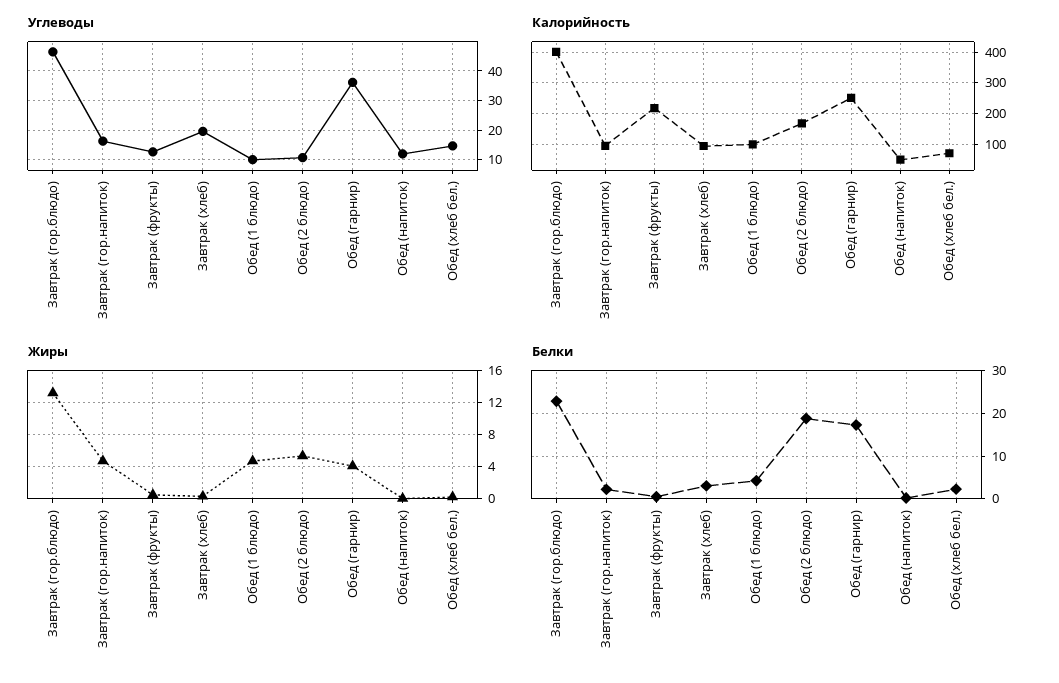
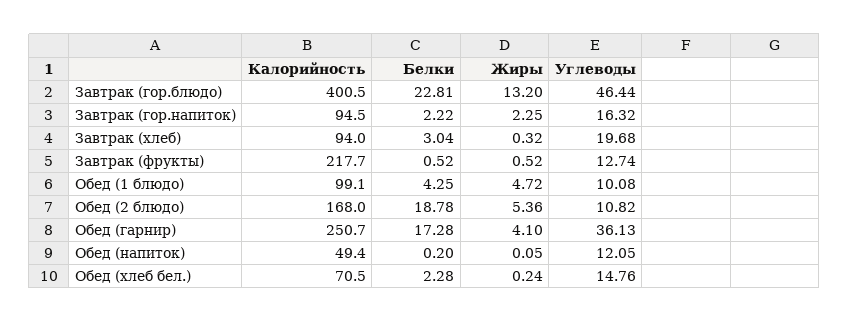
Жиры, Завтрак (гор.напиток): 5 -> 2.25

